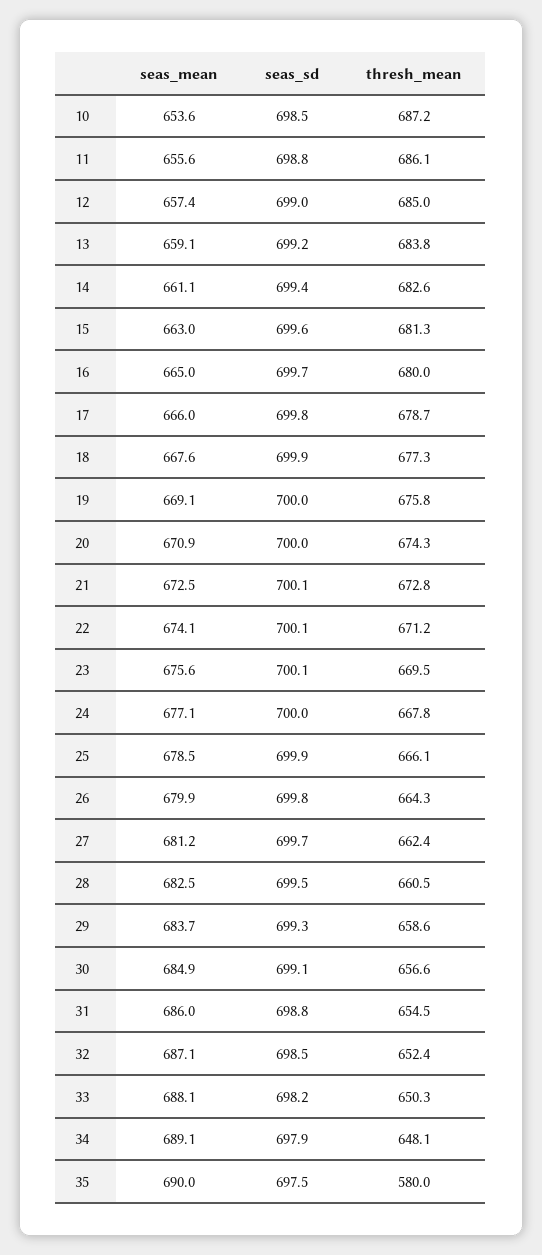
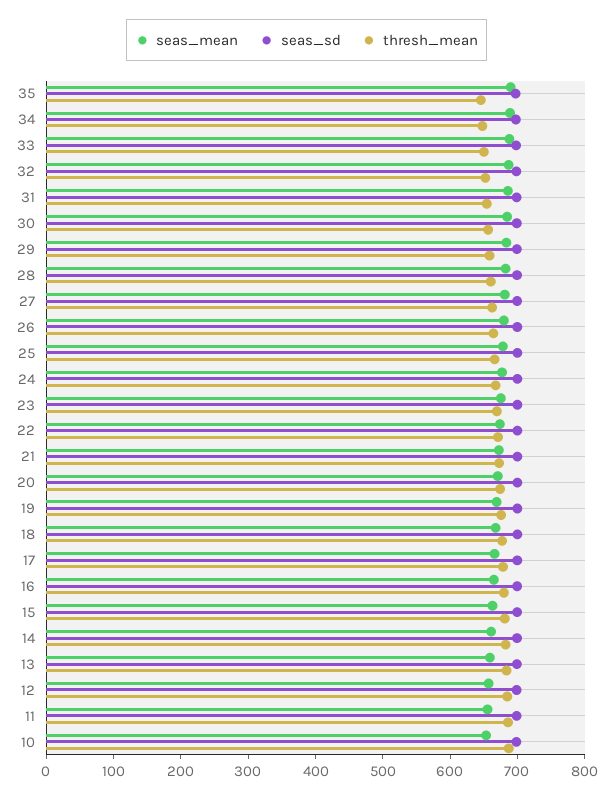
thresh_mean, 35: 580 -> 640

